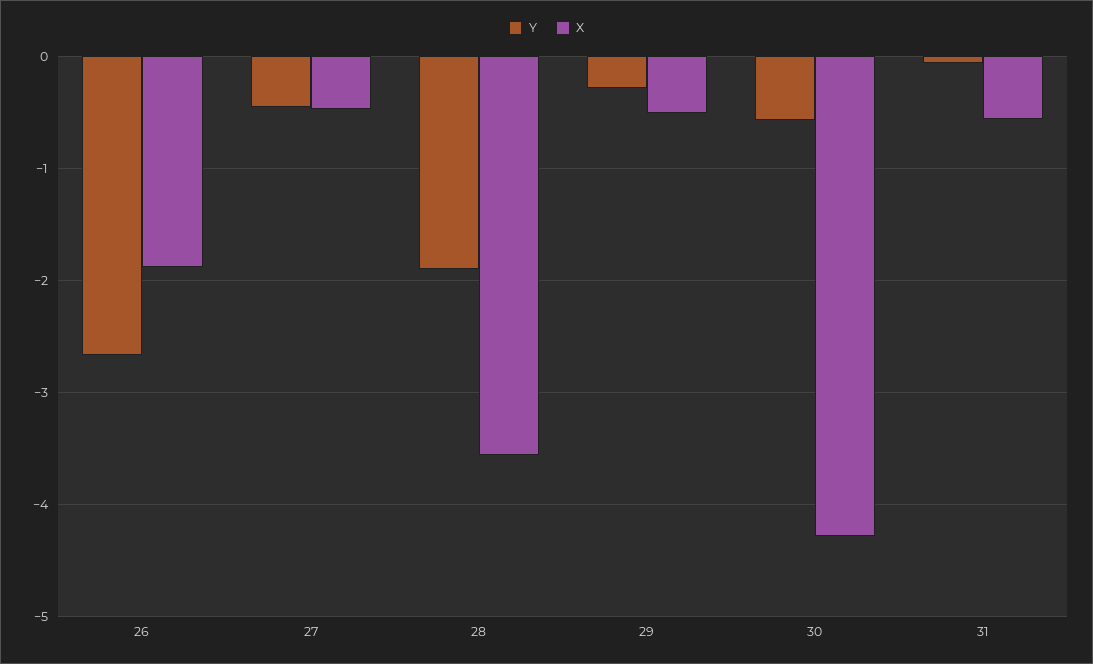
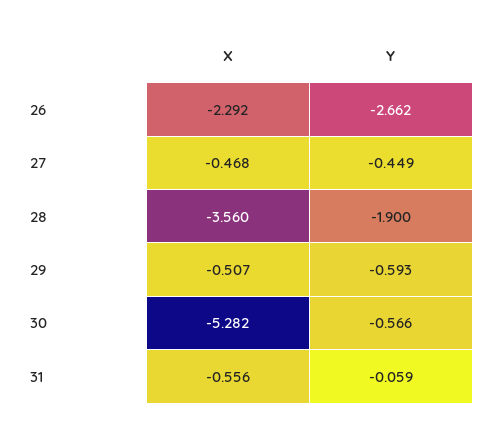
X, 26: -1.9 -> -2.292
Y, 29: -0.3 -> -0.593
X, 30: -4.3 -> -5.282

